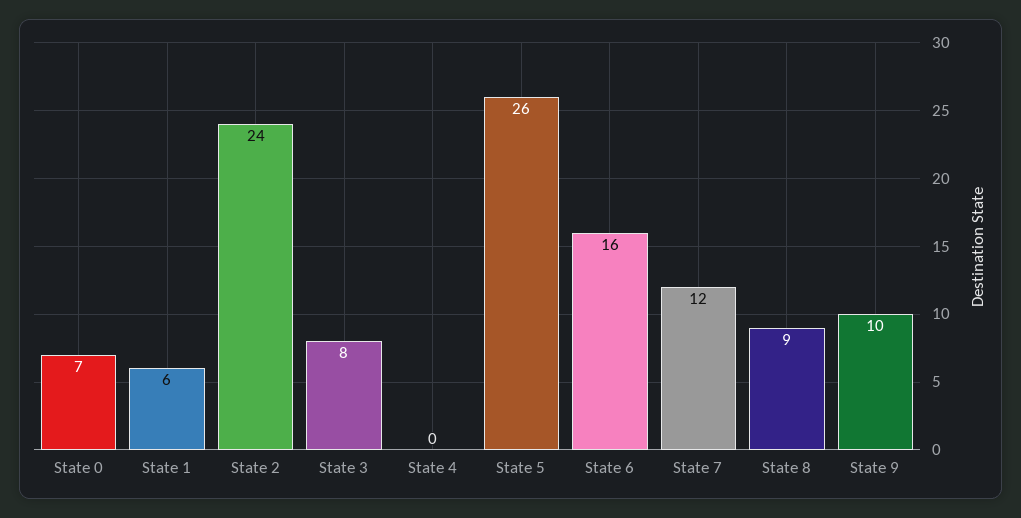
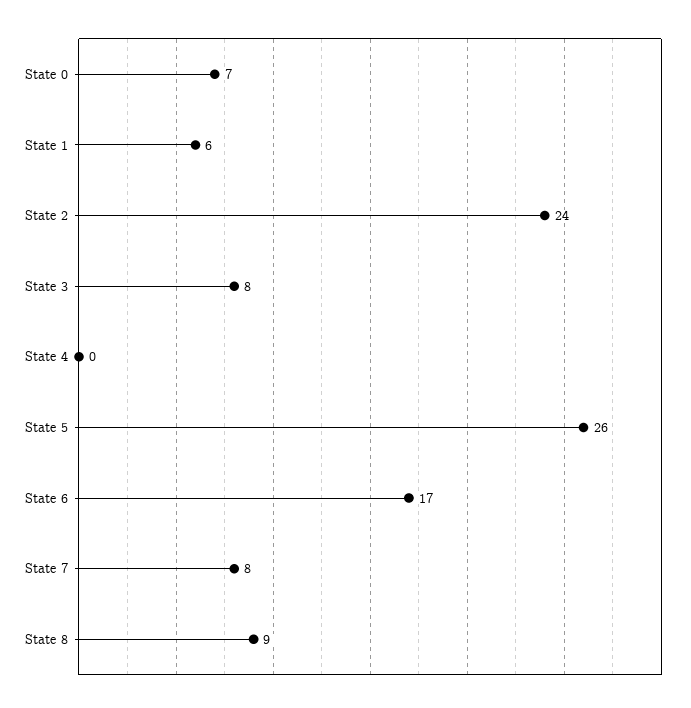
State 6: 16 -> 17
State 7: 12 -> 8
State 9: 10 -> none

